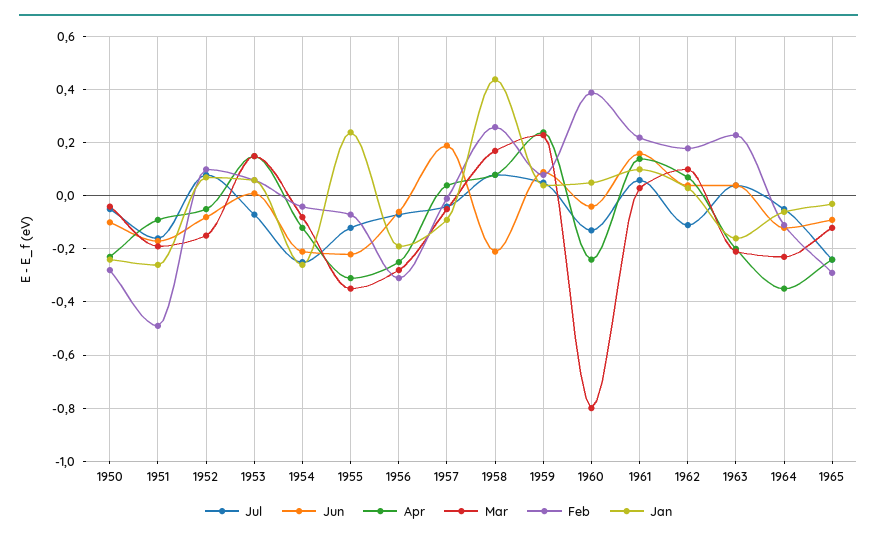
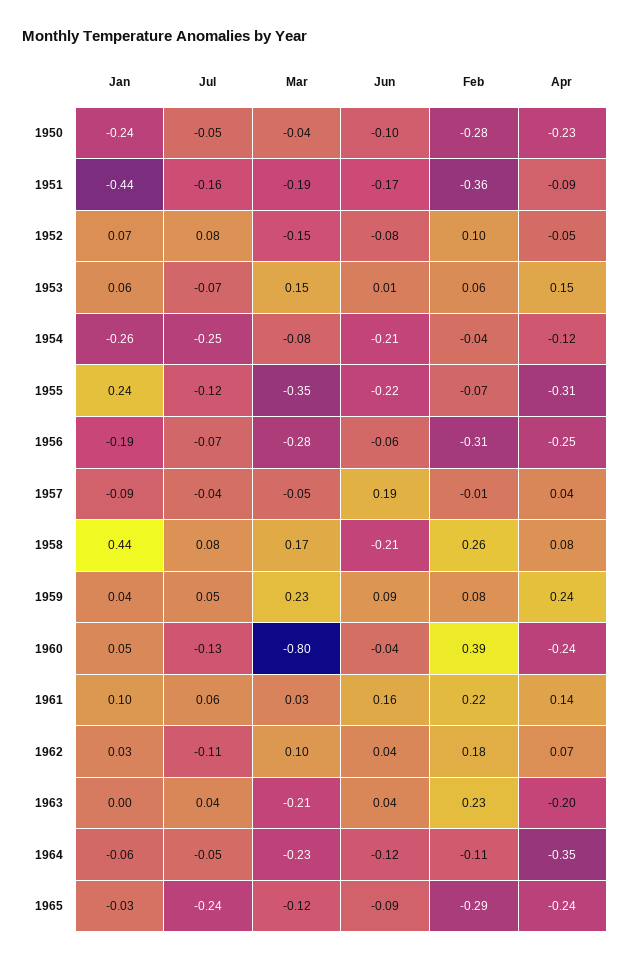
Feb, 1951: -0.5 -> -0.36
Jan, 1951: -0.25 -> -0.44
Jan, 1963: -0.15 -> 0

